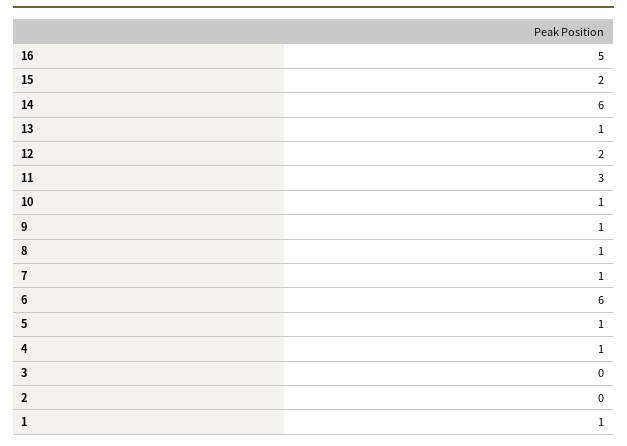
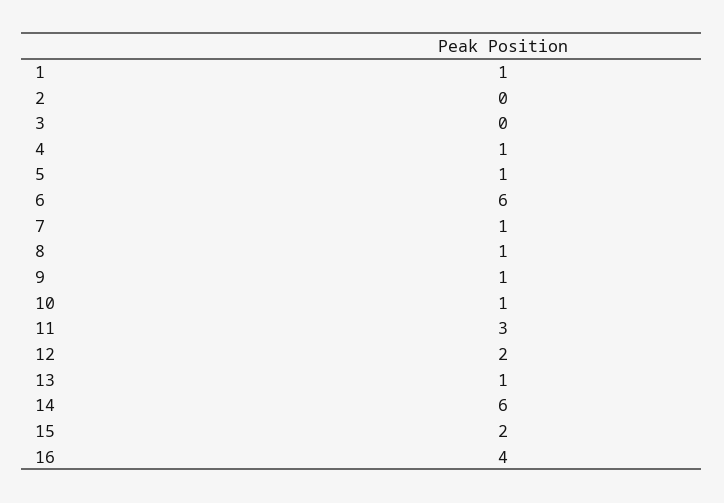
16: 5 -> 4

